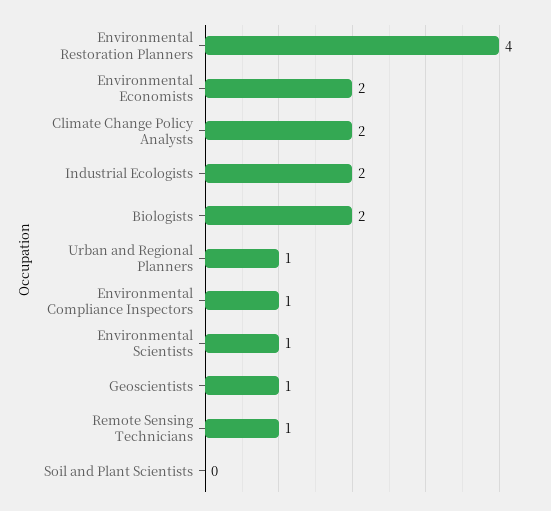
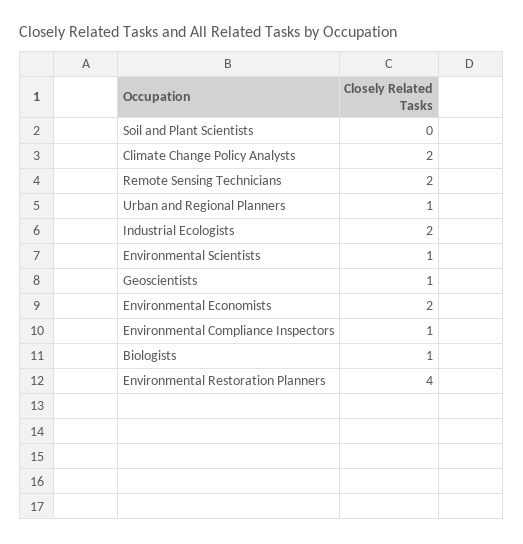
Biologists: 2 -> 1
Remote Sensing Technicians: 1 -> 2

